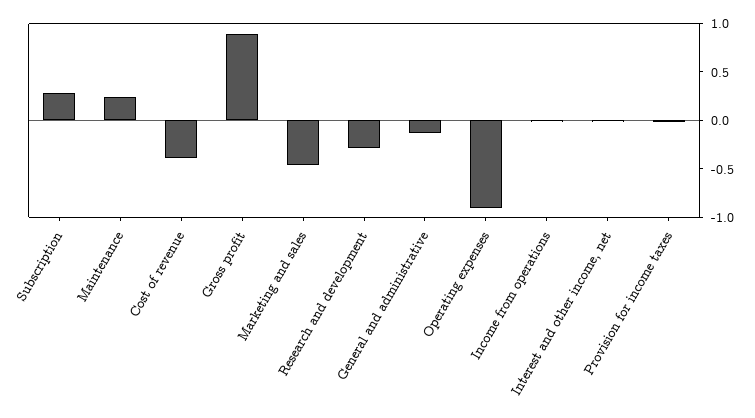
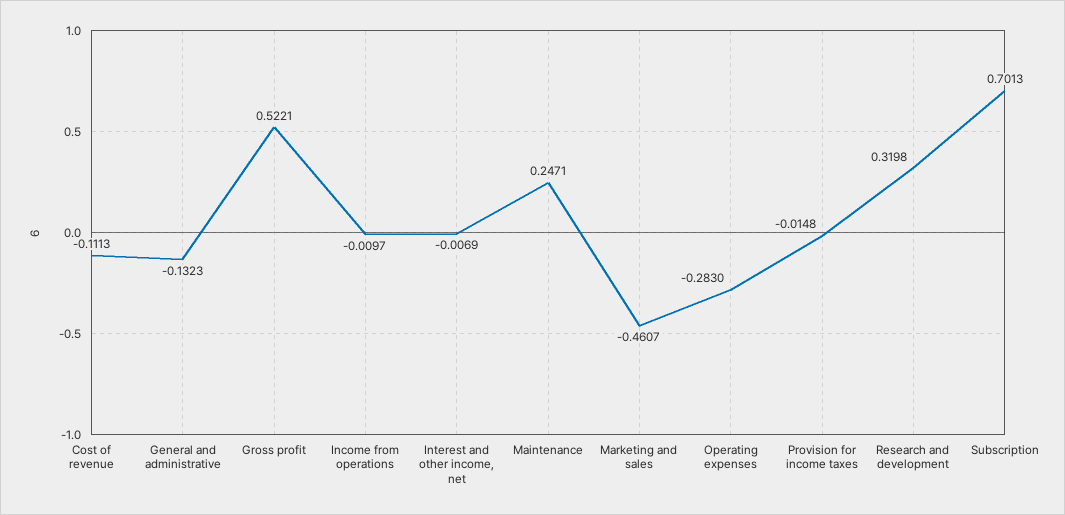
Subscription: 0.3 -> 0.7013
Cost of revenue: -0.4 -> -0.1113
Gross profit: 0.9 -> 0.5221
Research and development: -0.3 -> 0.3198
Operating expenses: -0.9 -> -0.283

